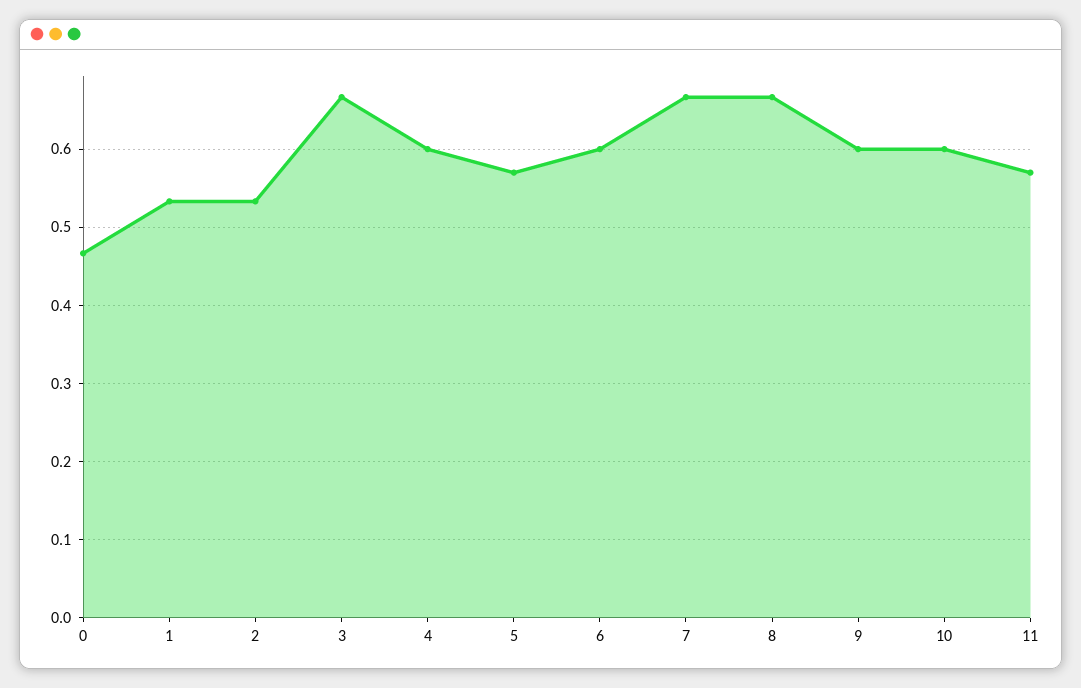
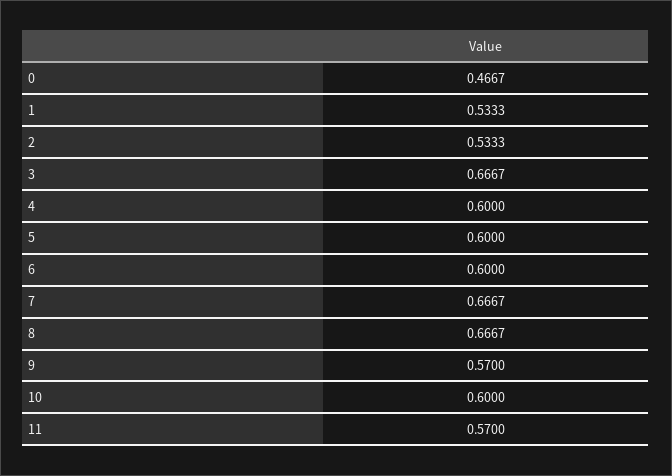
5: 0.57 -> 0.6
9: 0.6 -> 0.57

